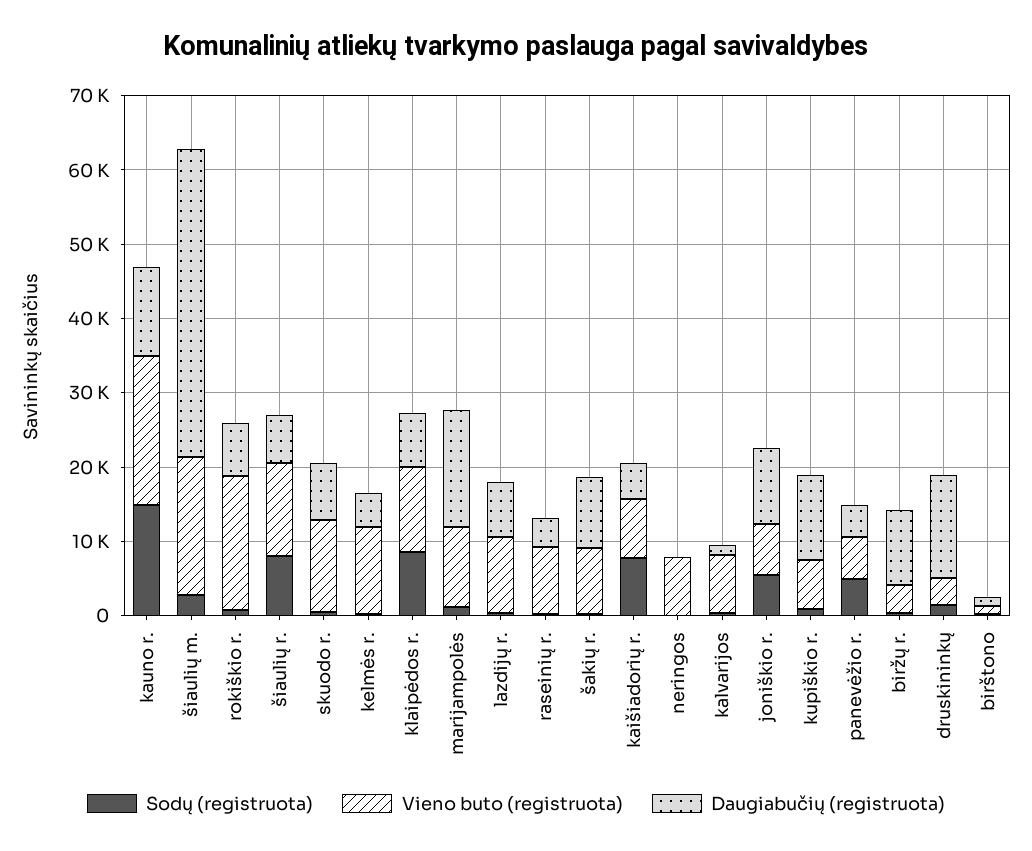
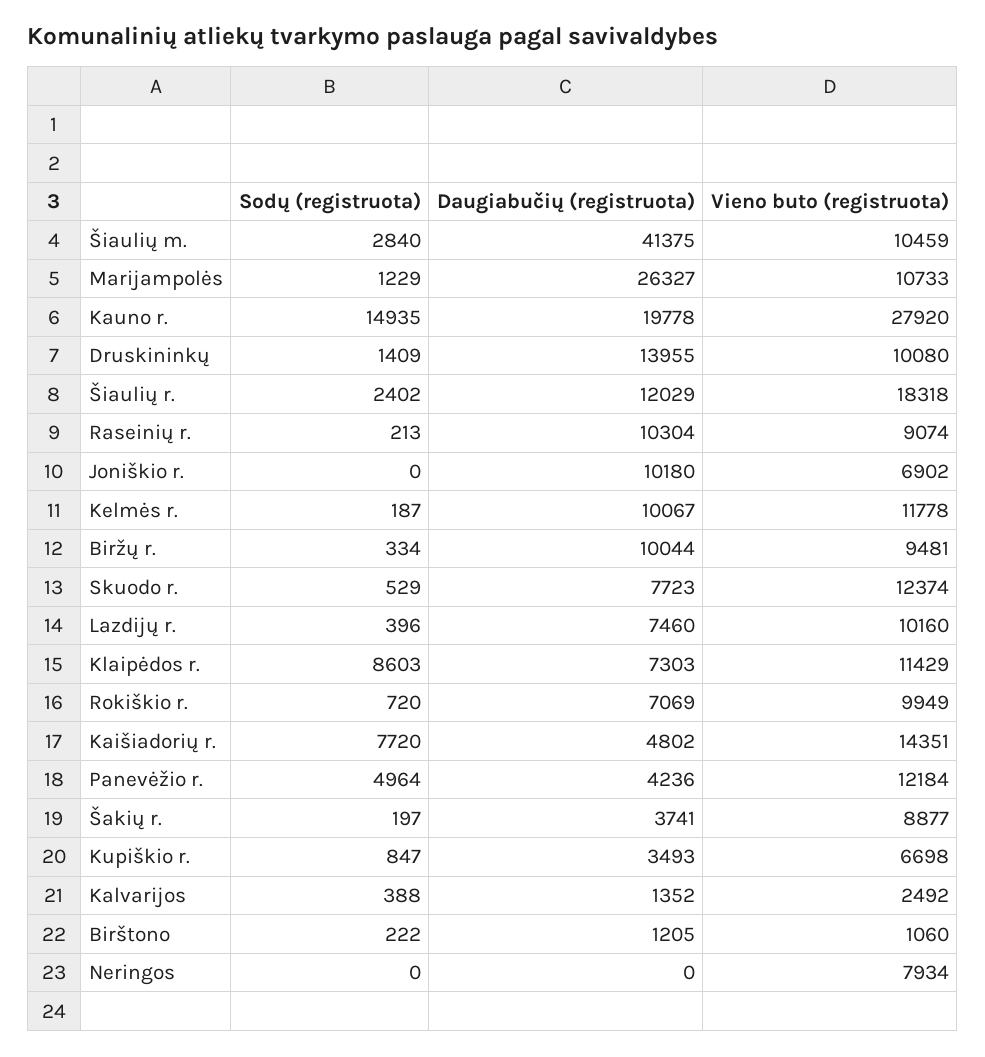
Vieno buto (registruota), kauno r.: 20000 -> 27920
Daugiabučių (registruota), kauno r.: 12000 -> 19778
Vieno buto (registruota), šiaulių m.: 18000 -> 10459
Vieno buto (registruota), rokiškio r.: 18000 -> 9949
Sodų (registruota), šiaulių r.: 8000 -> 2402
Vieno buto (registruota), šiaulių r.: 12000 -> 18318
Daugiabučių (registruota), šiaulių r.: 6000 -> 12029
Daugiabučių (registruota), kelmės r.: 4000 -> 10067
Daugiabučių (registruota), marijampolės: 16000 -> 26327
Daugiabučių (registruota), raseinių r.: 4000 -> 10304
Daugiabučių (registruota), šakių r.: 10000 -> 3741
Vieno buto (registruota), kaišiadorių r.: 8000 -> 14351
Vieno buto (registruota), kalvarijos: 8000 -> 2492
Sodų (registruota), joniškio r.: 6000 -> 0
Daugiabučių (registruota), kupiškio r.: 12000 -> 3493
Vieno buto (registruota), panevėžio r.: 6000 -> 12184
Vieno buto (registruota), biržų r.: 4000 -> 9481
Vieno buto (registruota), druskininkų: 4000 -> 10080

